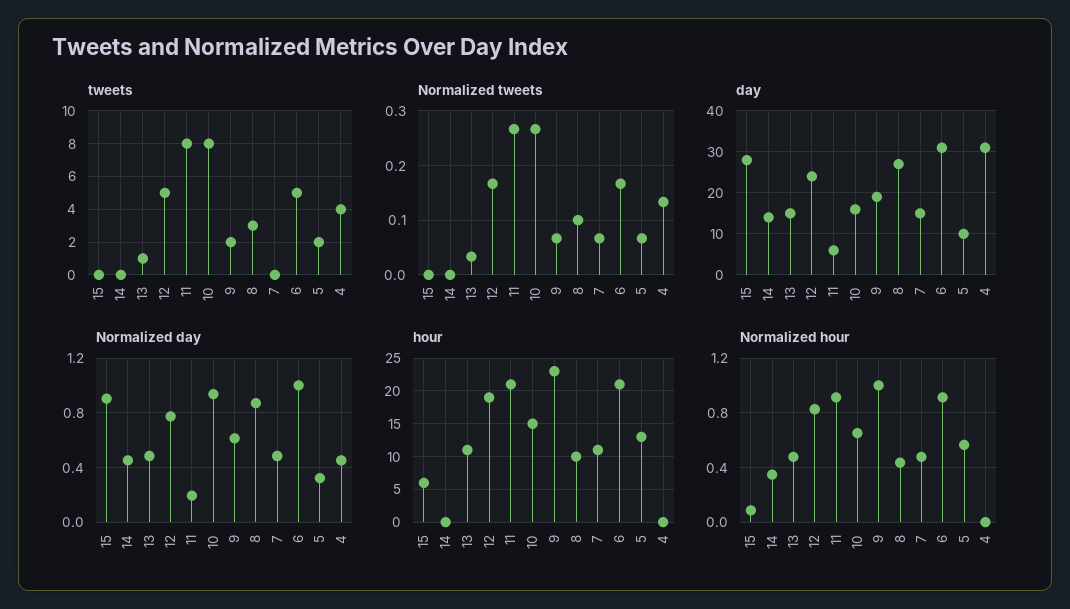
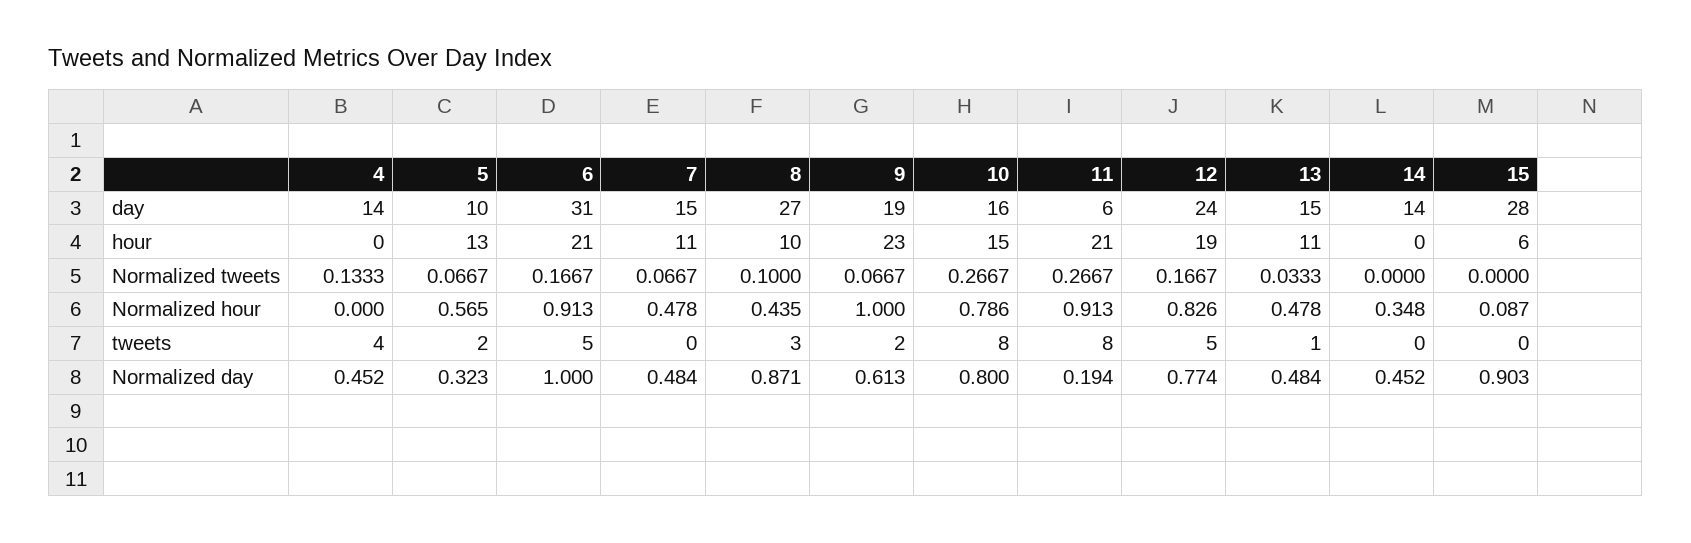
day, 4: 30 -> 14
Normalized day, 10: 0.95 -> 0.8
Normalized hour, 10: 0.65 -> 0.786

